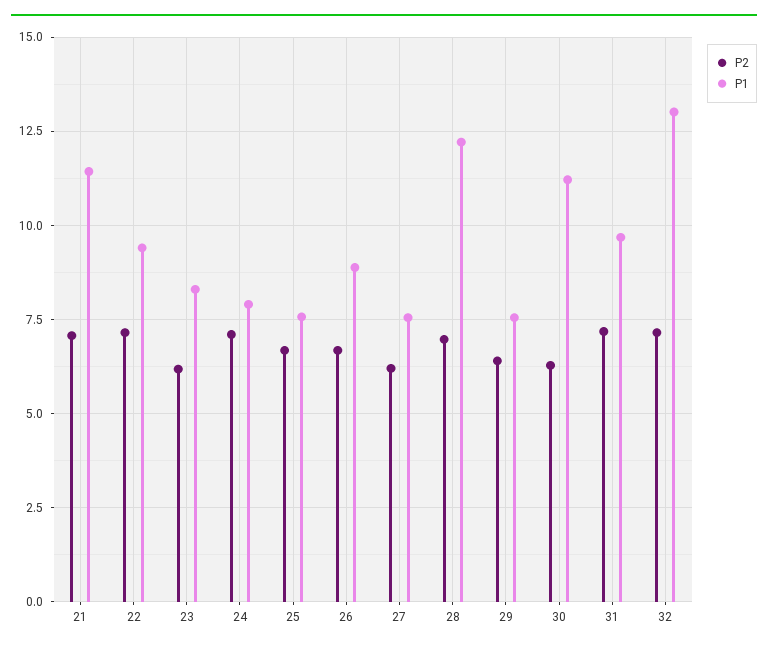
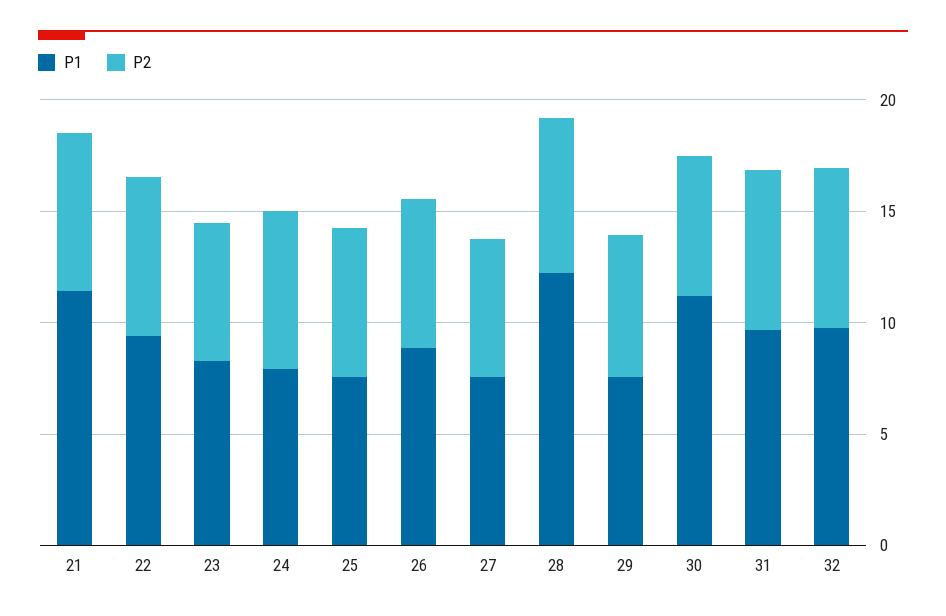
P1, 32: 13 -> 10

